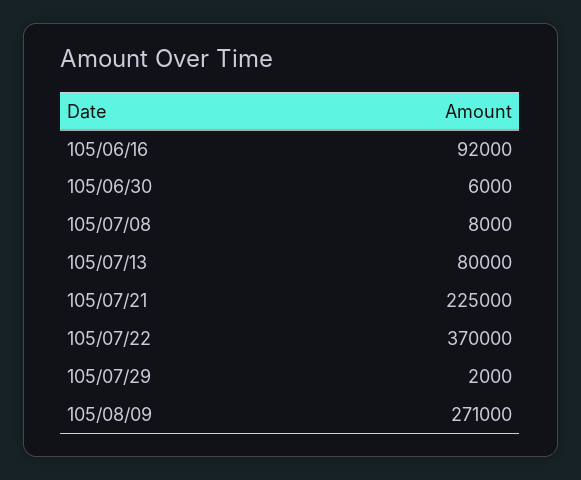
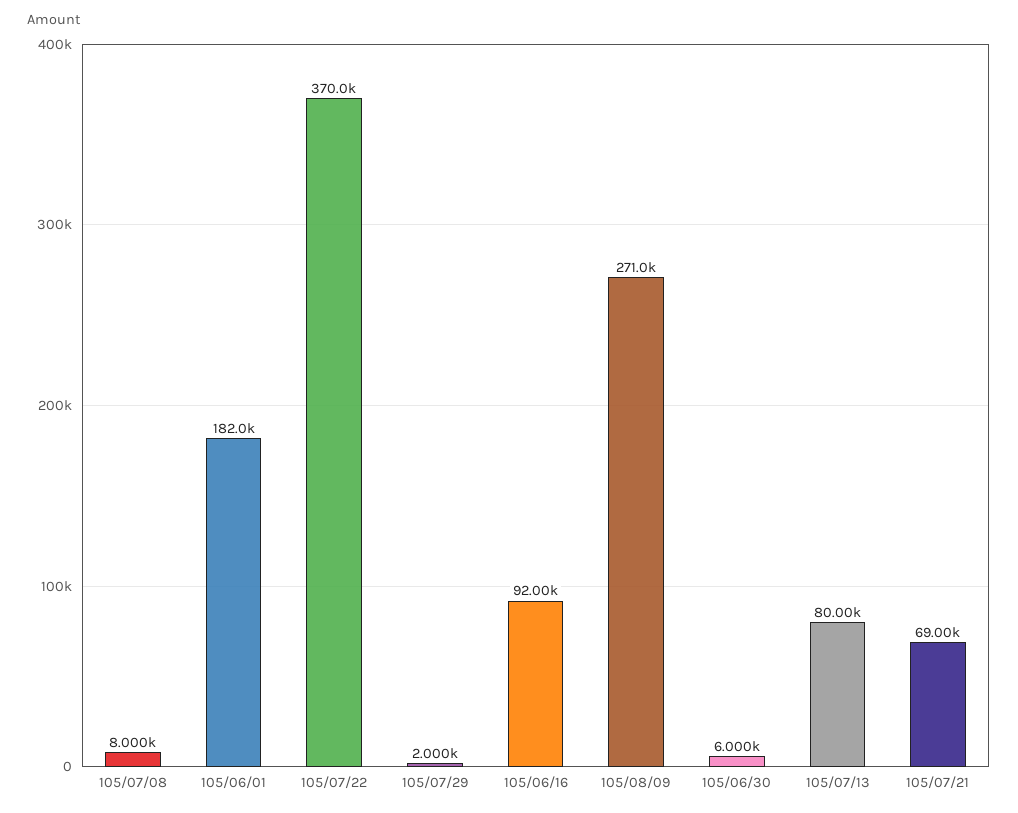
105/07/21: 225000 -> 69000
105/06/01: none -> 182000

